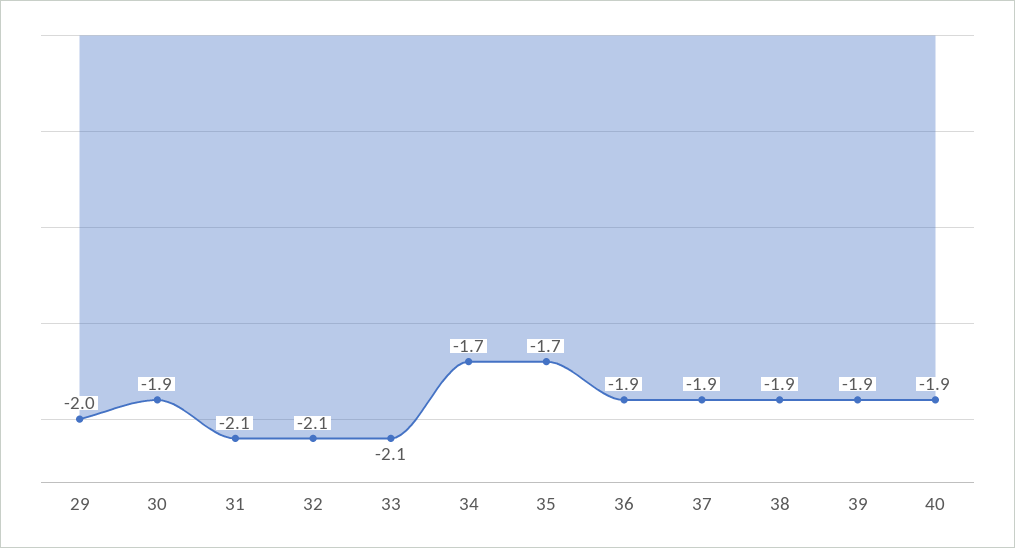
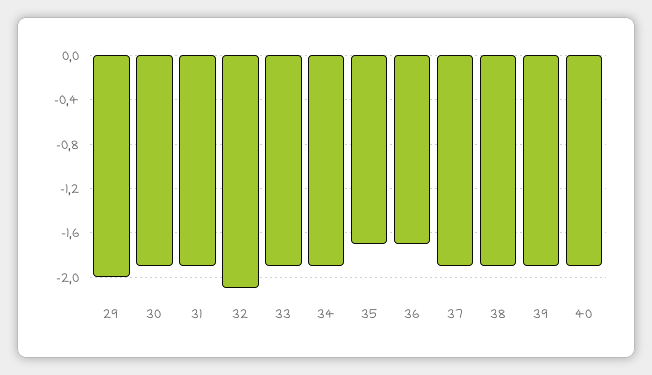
31: -2.1 -> -1.9
33: -2.1 -> -1.9
34: -1.7 -> -1.9
36: -1.9 -> -1.7

